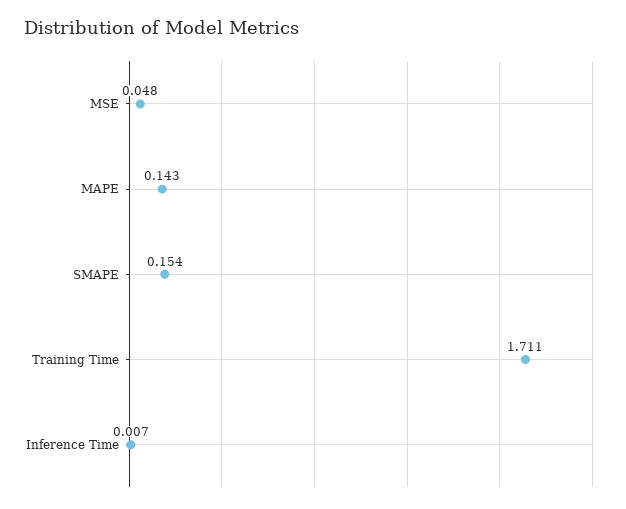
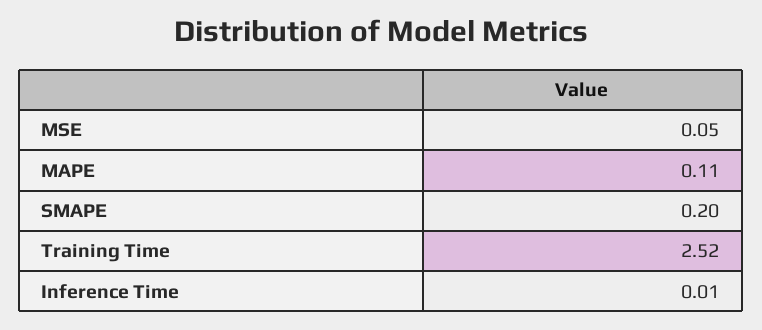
MAPE: 0.143 -> 0.11
SMAPE: 0.154 -> 0.2
Training Time: 1.711 -> 2.52

